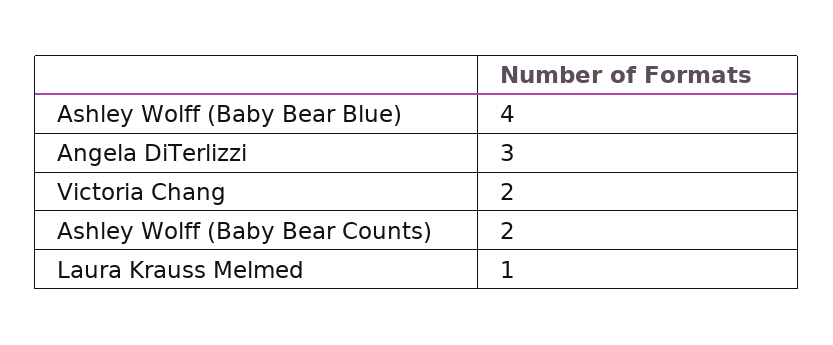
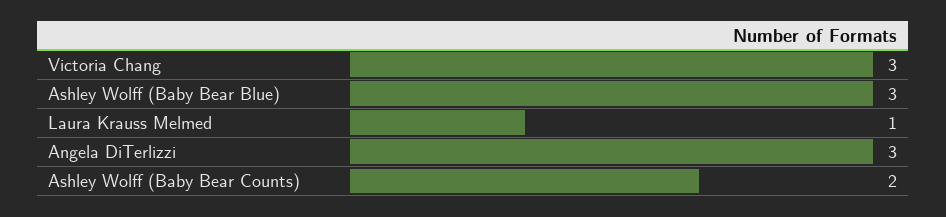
Ashley Wolff (Baby Bear Blue): 4 -> 3
Victoria Chang: 2 -> 3

